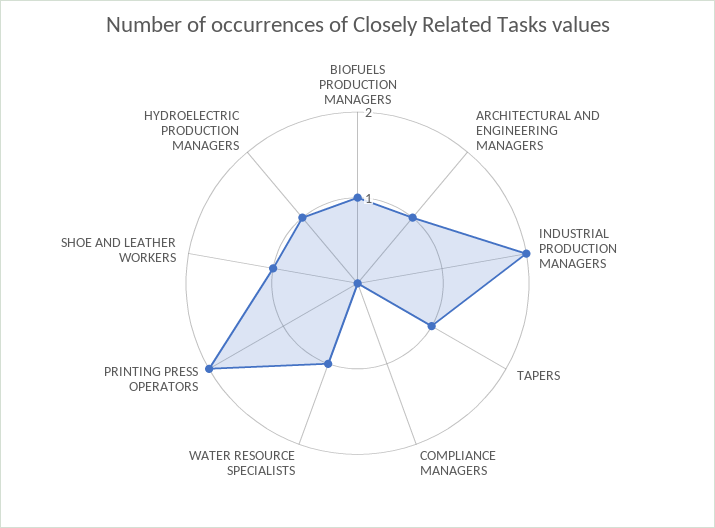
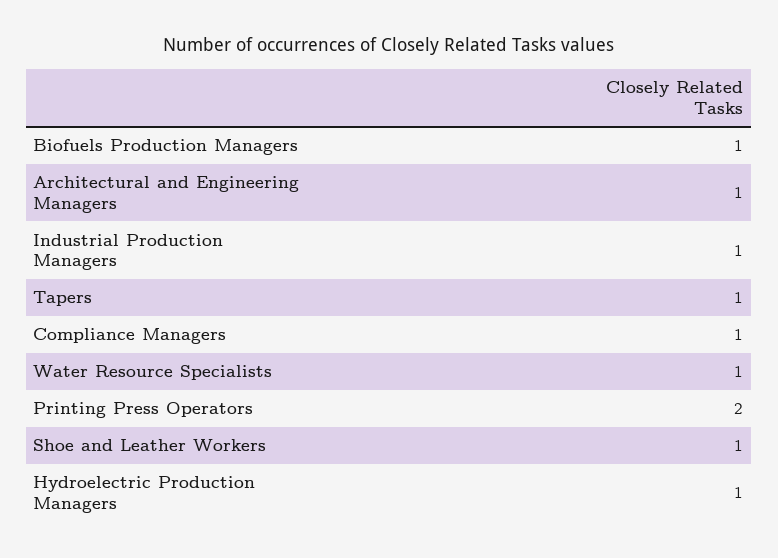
INDUSTRIAL PRODUCTION MANAGERS: 2 -> 1
COMPLIANCE MANAGERS: 0 -> 1

